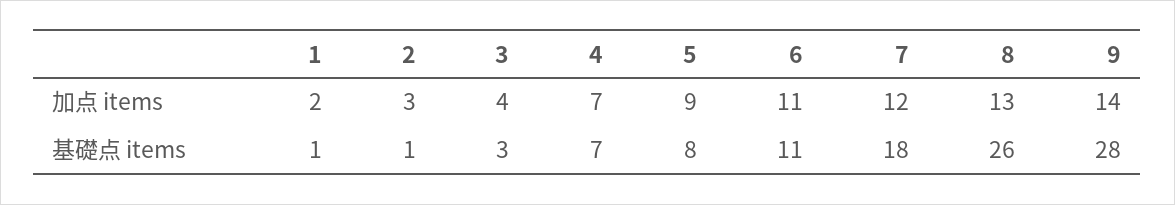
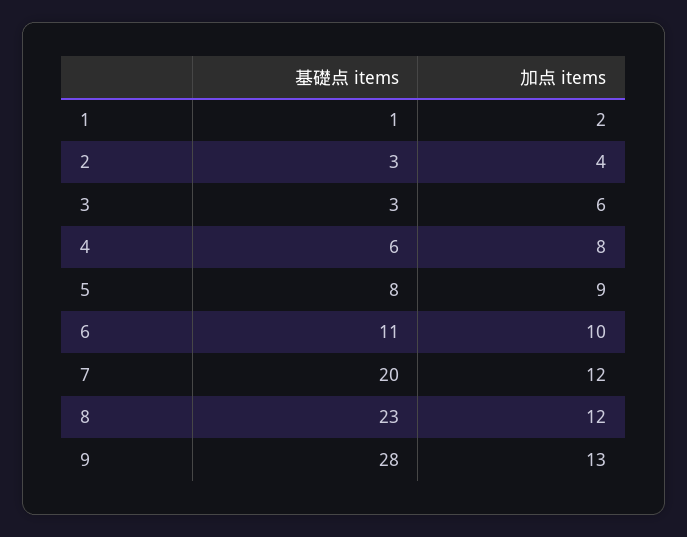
2, 加点 items: 3 -> 4
3, 加点 items: 4 -> 6
4, 加点 items: 7 -> 8
6, 加点 items: 11 -> 10
8, 加点 items: 13 -> 12
9, 加点 items: 14 -> 13
2, 基礎点 items: 1 -> 3
4, 基礎点 items: 7 -> 6
7, 基礎点 items: 18 -> 20
8, 基礎点 items: 26 -> 23

